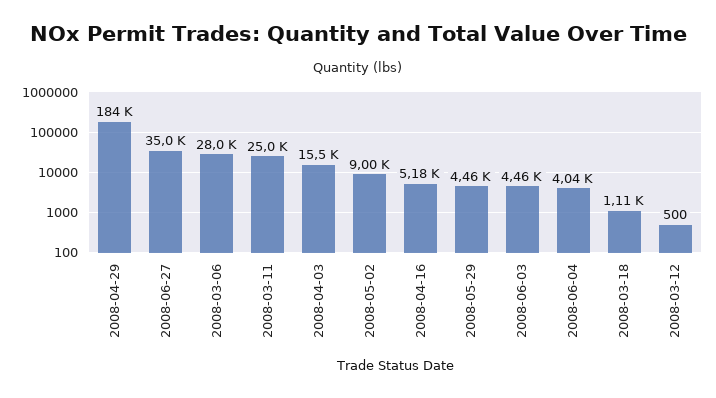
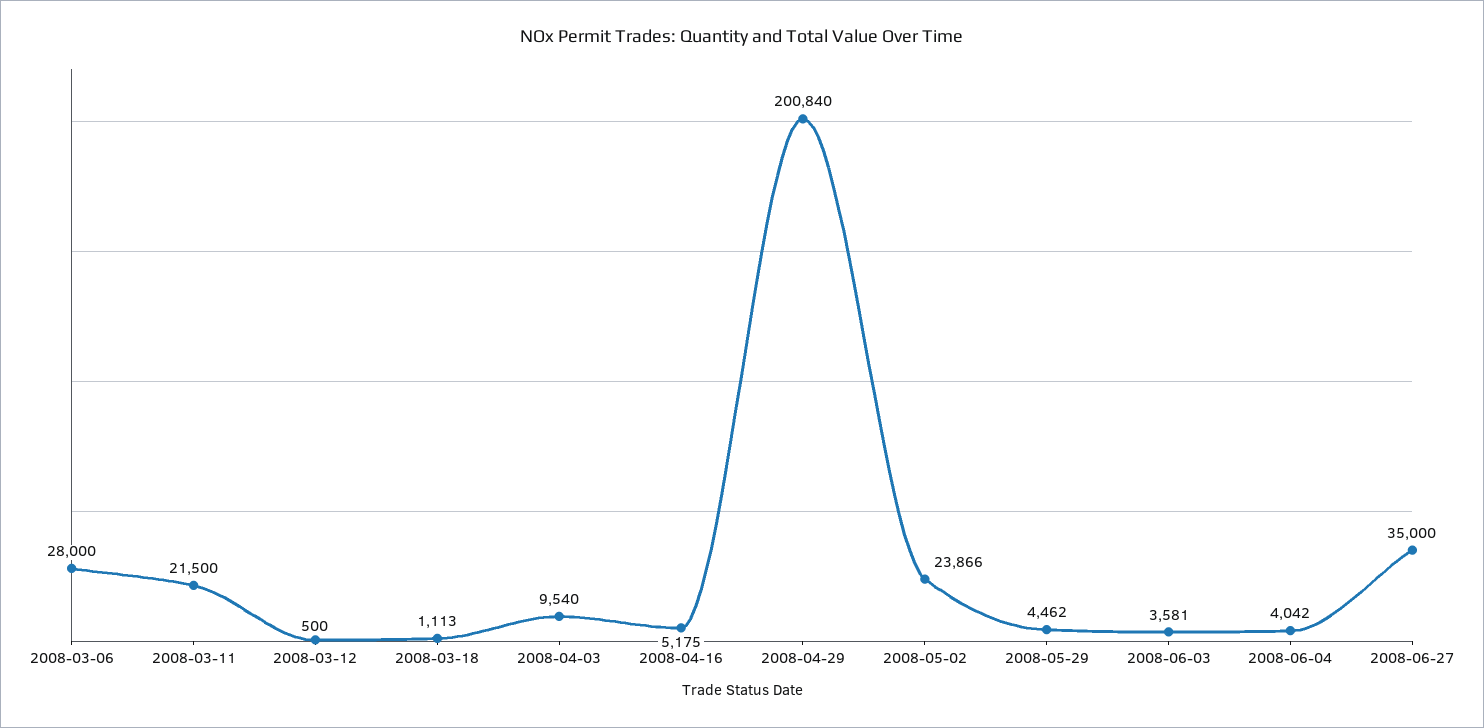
2008-04-29: 184000 -> 200840
2008-03-11: 25000 -> 21500
2008-04-03: 15500 -> 9540
2008-05-02: 9000 -> 23866
2008-06-03: 4460 -> 3581

